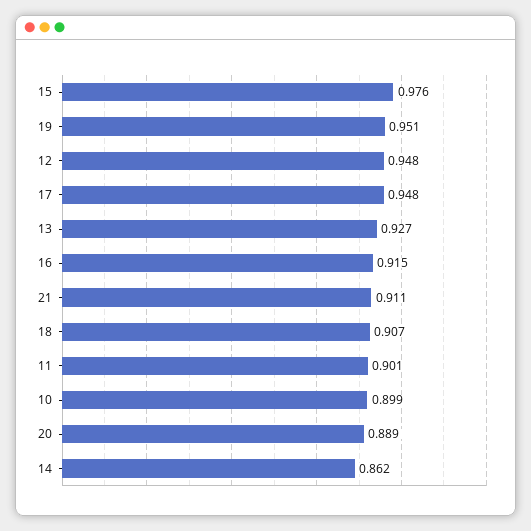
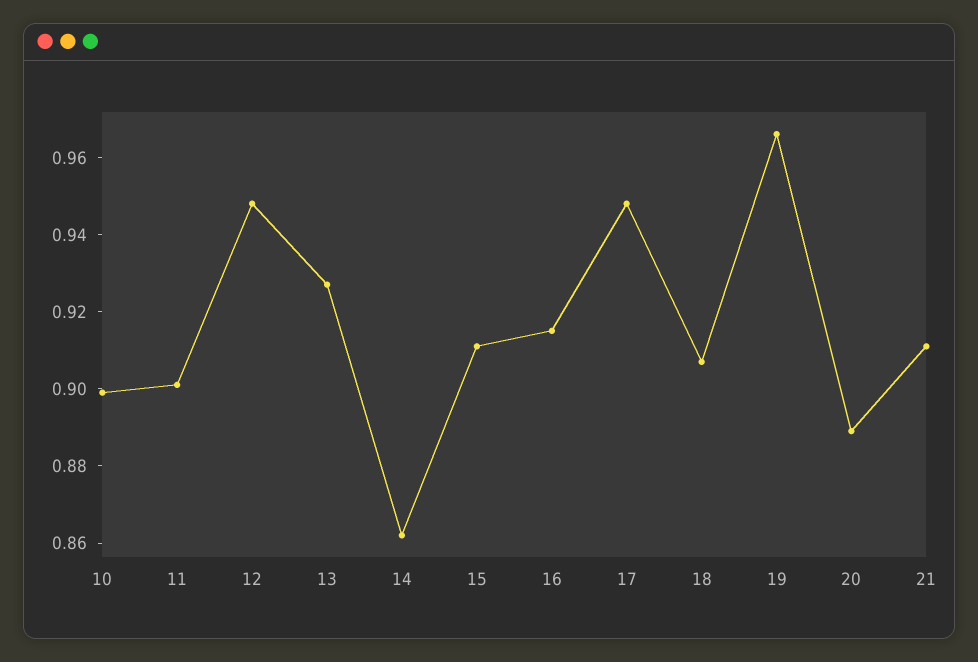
15: 0.976 -> 0.91
19: 0.951 -> 0.965

